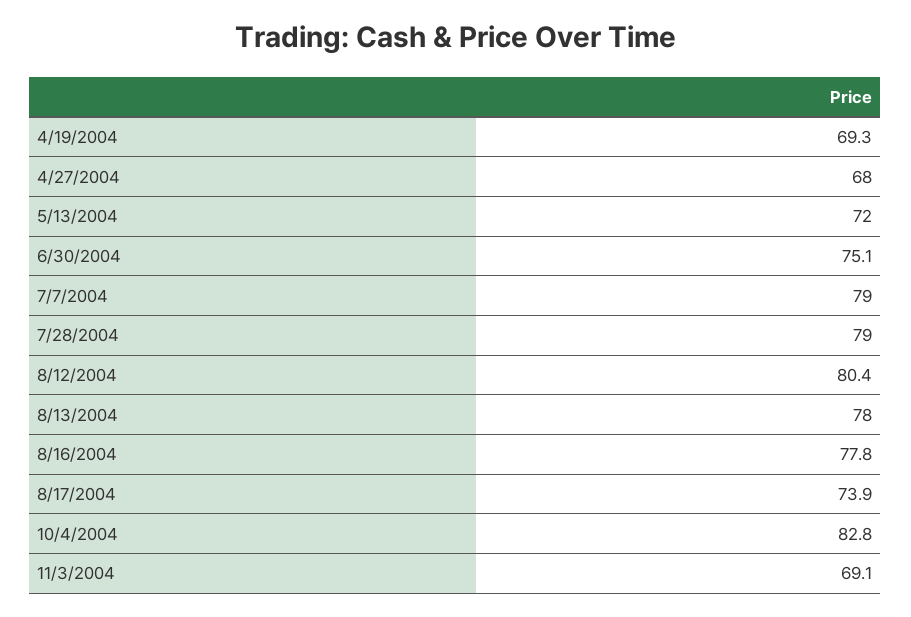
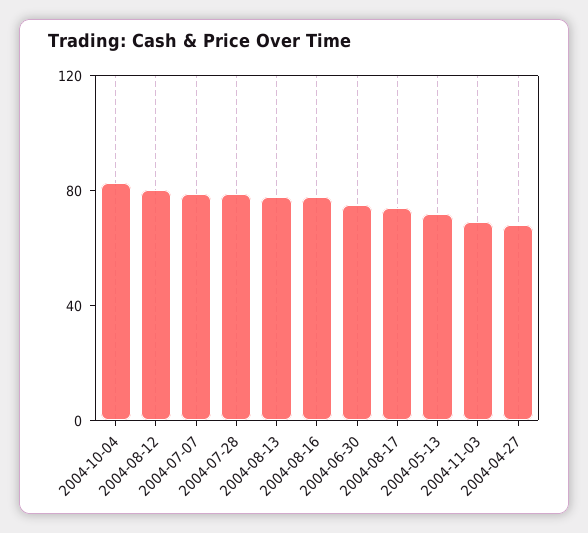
4/19/2004: 69.3 -> none

